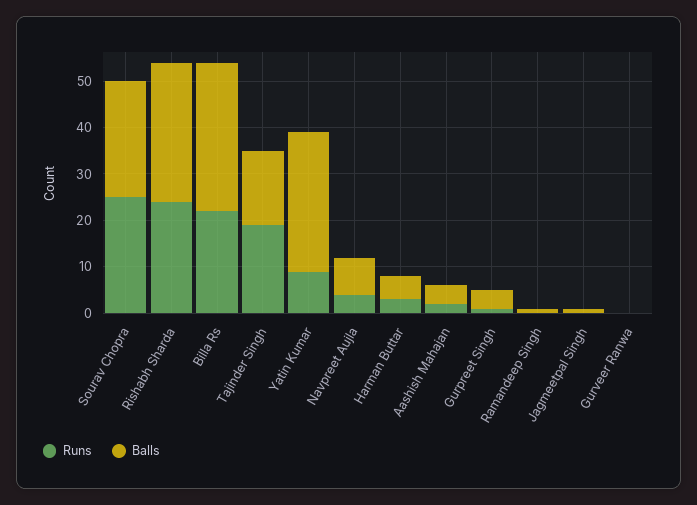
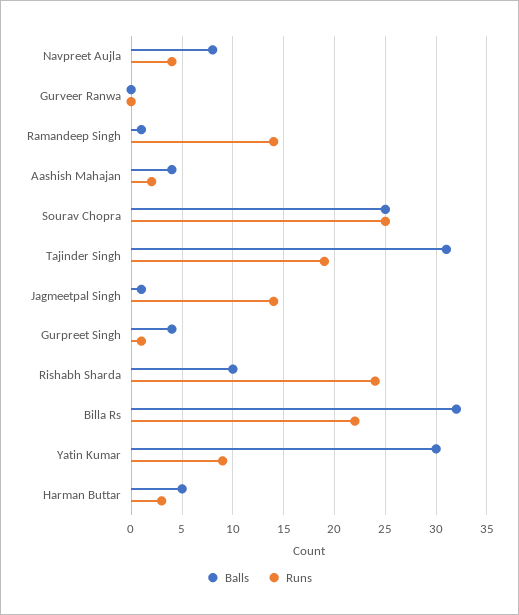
Balls, Rishabh Sharda: 30 -> 10
Balls, Tajinder Singh: 15 -> 31
Runs, Ramandeep Singh: 0 -> 14
Runs, Jagmeetpal Singh: 0 -> 14

